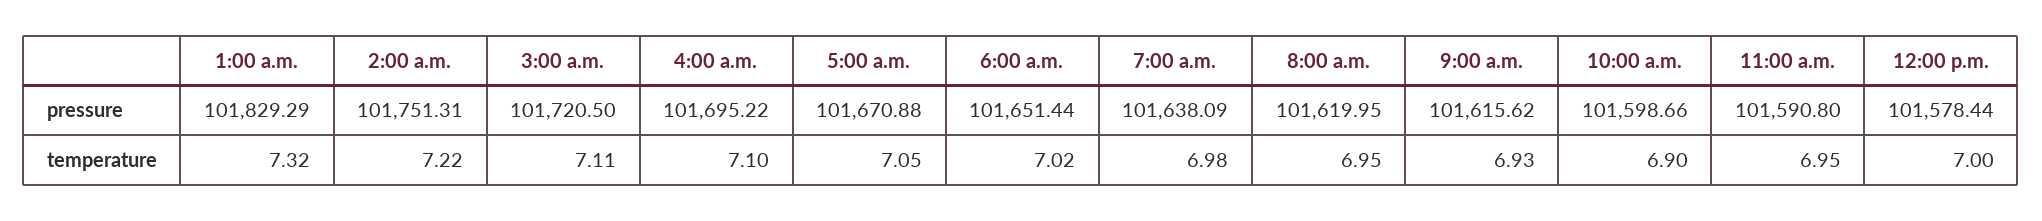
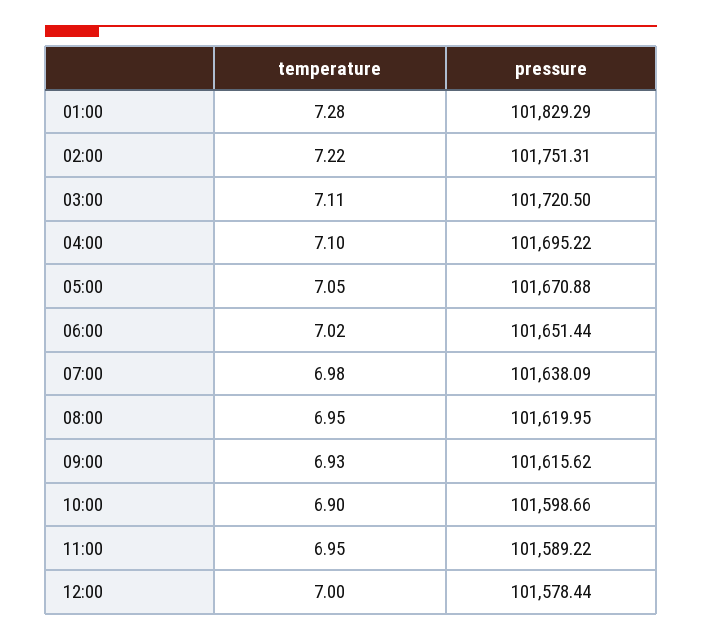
11:00 a.m., pressure: 101590.8 -> 101589.22
1:00 a.m., temperature: 7.32 -> 7.28

